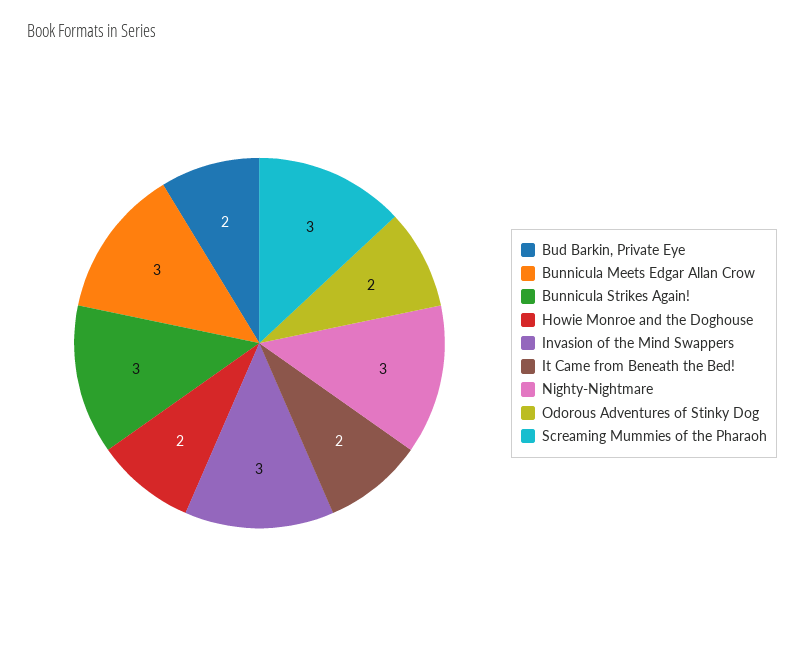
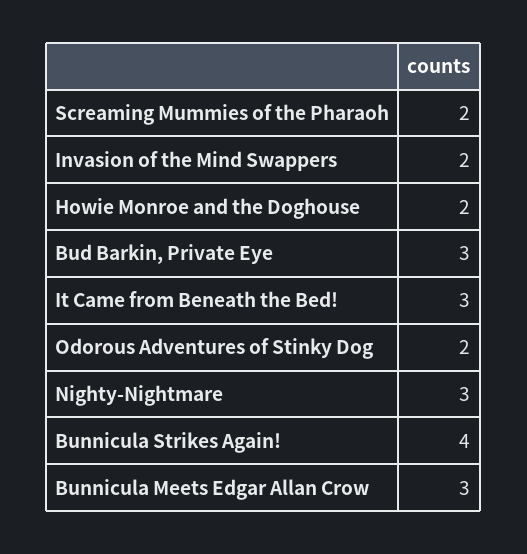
Bud Barkin, Private Eye: 2 -> 3
Bunnicula Strikes Again!: 3 -> 4
Invasion of the Mind Swappers: 3 -> 2
It Came from Beneath the Bed!: 2 -> 3
Screaming Mummies of the Pharaoh: 3 -> 2

